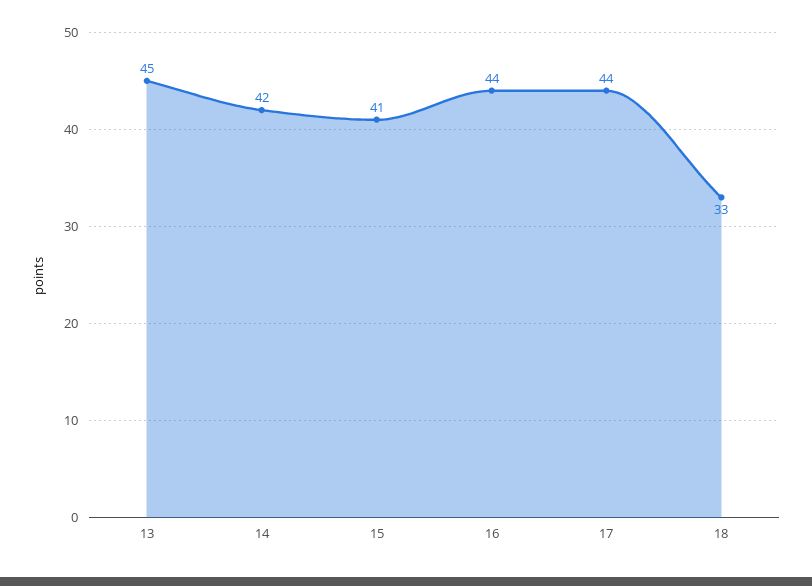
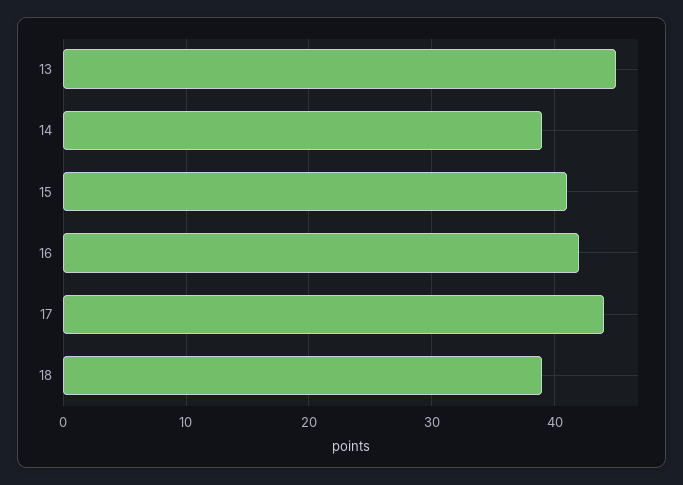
14: 42 -> 39
16: 44 -> 42
18: 33 -> 39

